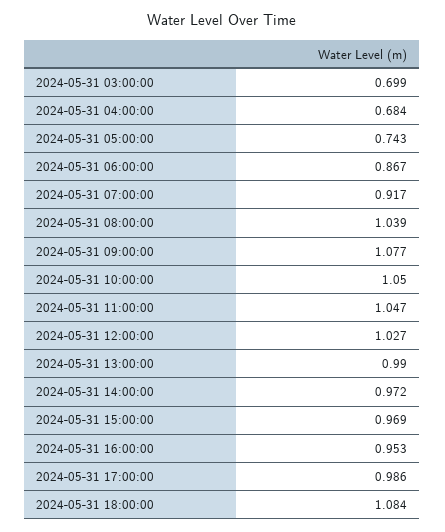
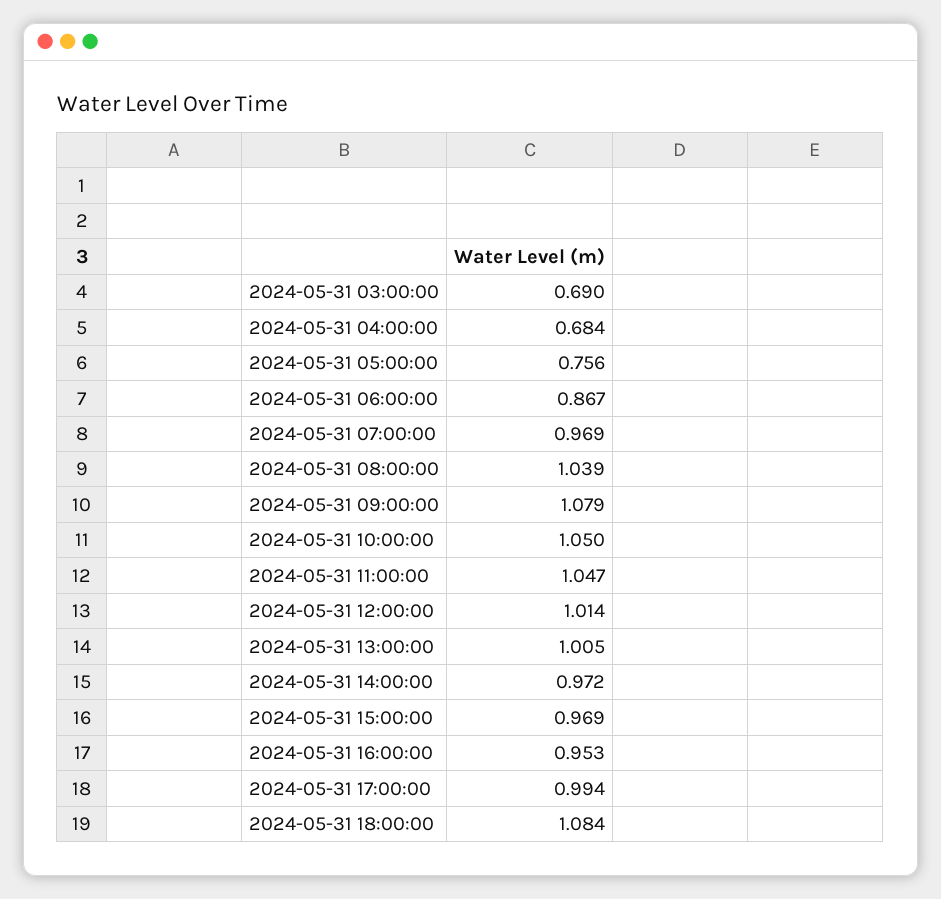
2024-05-31 03:00:00: 0.699 -> 0.69
2024-05-31 05:00:00: 0.743 -> 0.756
2024-05-31 07:00:00: 0.917 -> 0.969
2024-05-31 09:00:00: 1.077 -> 1.079
2024-05-31 12:00:00: 1.027 -> 1.014
2024-05-31 13:00:00: 0.99 -> 1.005
2024-05-31 17:00:00: 0.986 -> 0.994

